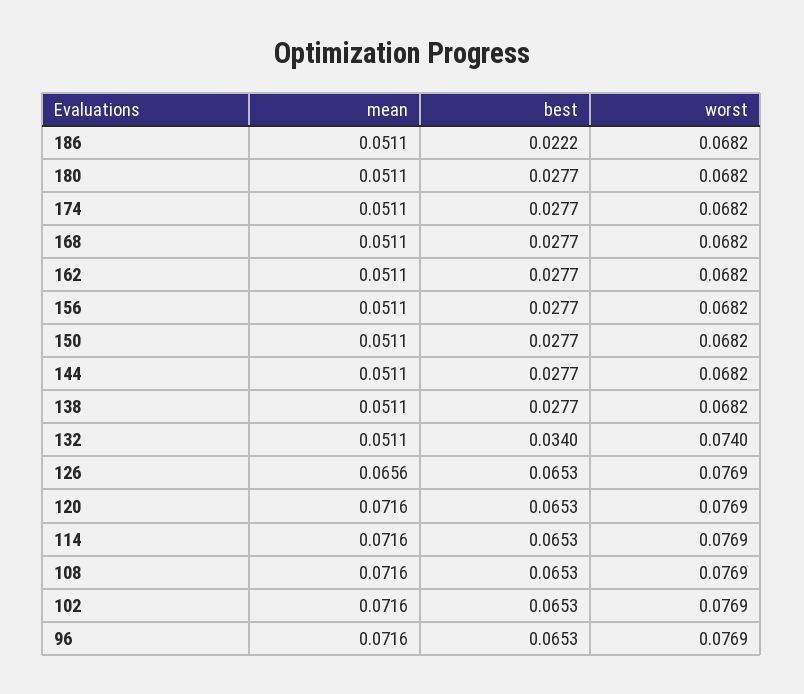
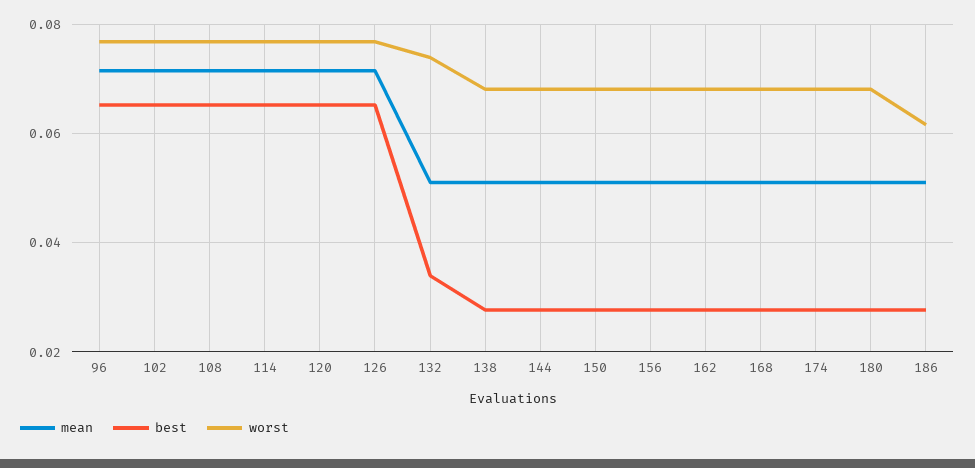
best, 186: 0.0222 -> 0.028
worst, 186: 0.0682 -> 0.062
mean, 126: 0.0656 -> 0.072

